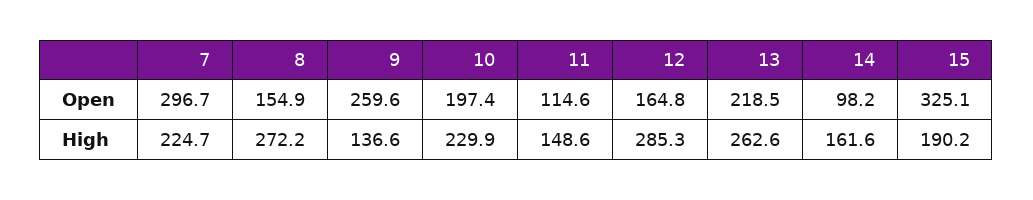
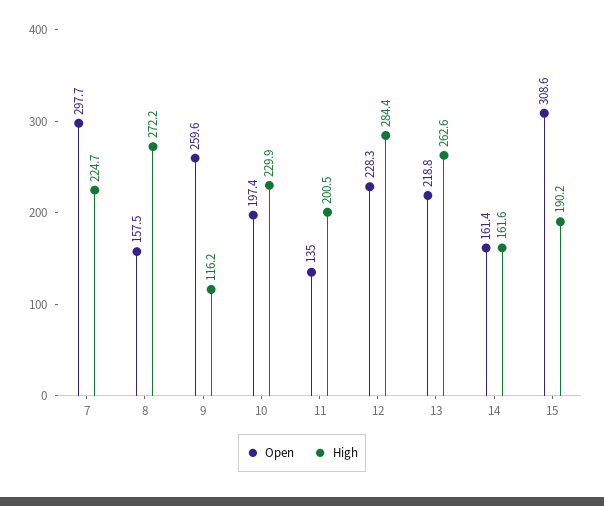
Open, 7: 296.7 -> 297.7
Open, 8: 154.9 -> 157.5
Open, 11: 114.6 -> 135
Open, 12: 164.8 -> 228.3
Open, 13: 218.5 -> 218.8
Open, 14: 98.2 -> 161.4
Open, 15: 325.1 -> 308.6
High, 9: 136.6 -> 116.2
High, 11: 148.6 -> 200.5
High, 12: 285.3 -> 284.4

